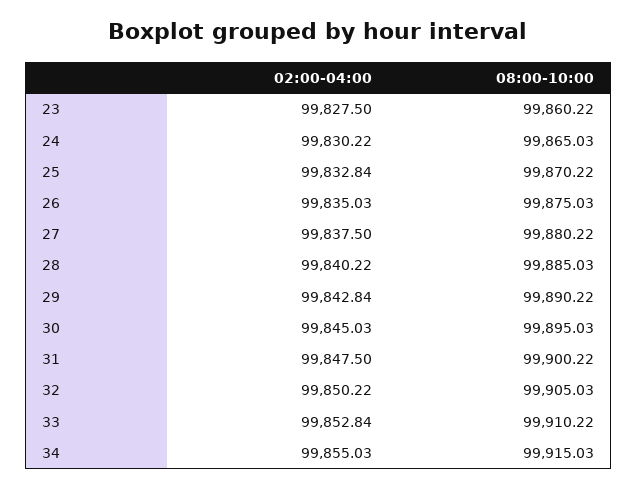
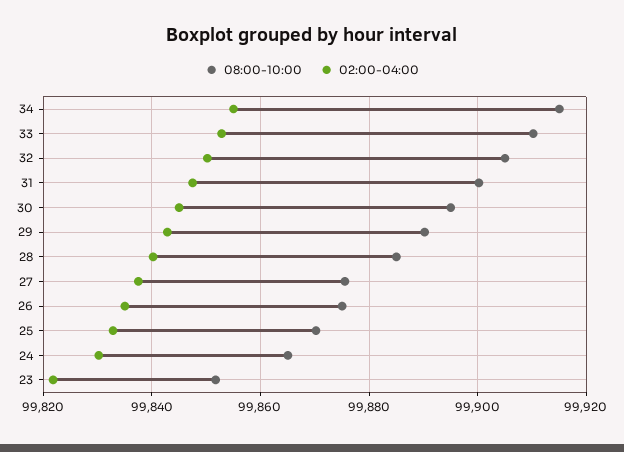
02:00-04:00, 23: 99827.5 -> 99822
08:00-10:00, 23: 99860.22 -> 99852
08:00-10:00, 27: 99880.22 -> 99876

